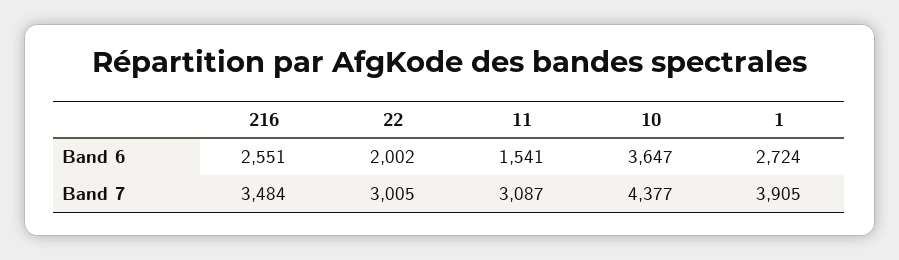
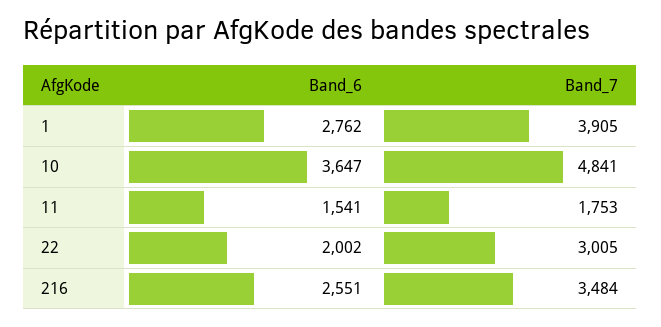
1, Band 6: 2724 -> 2762
11, Band 7: 3087 -> 1753
10, Band 7: 4377 -> 4841

